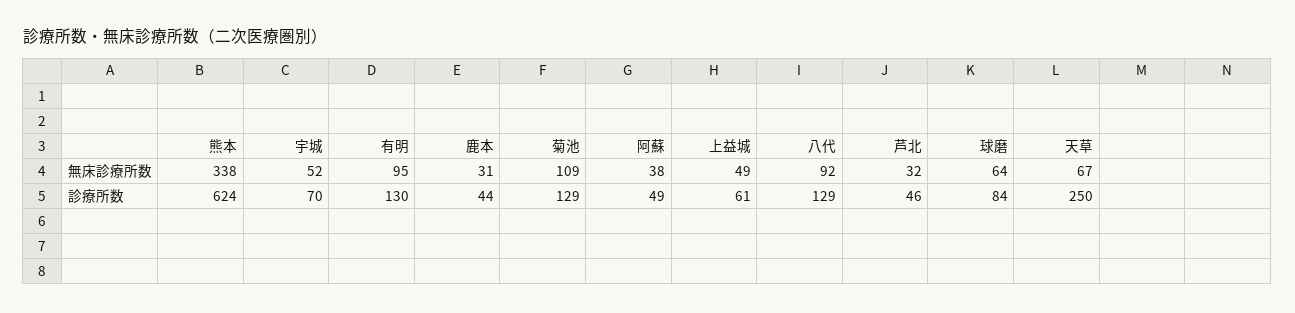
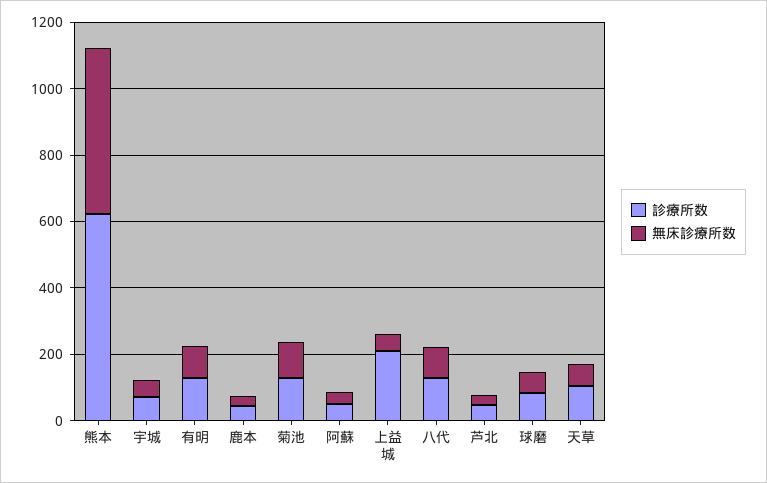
無床診療所数, 熊本: 338 -> 500
診療所数, 上益城: 61 -> 200
診療所数, 天草: 250 -> 100

